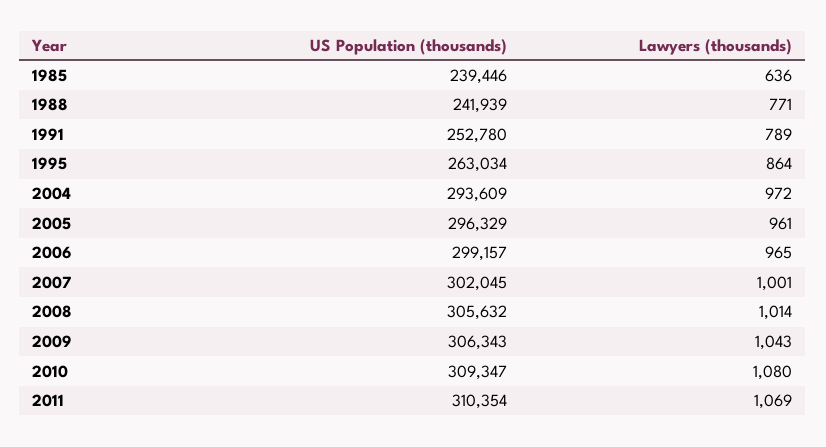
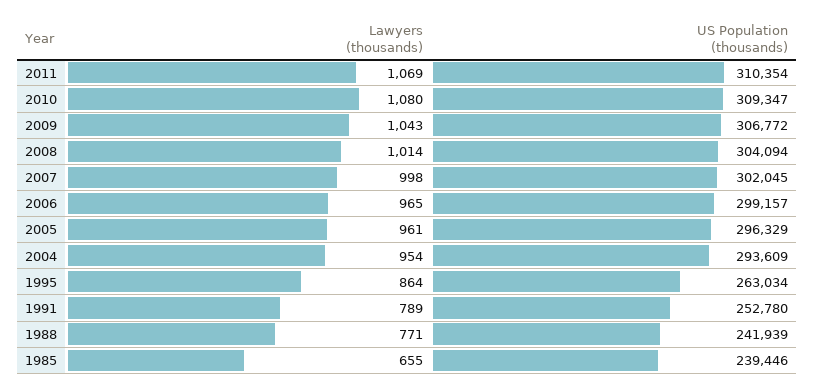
Lawyers (thousands), 1985: 636 -> 655
Lawyers (thousands), 2004: 972 -> 954
Lawyers (thousands), 2007: 1001 -> 998
US Population (thousands), 2008: 305632 -> 304094
US Population (thousands), 2009: 306343 -> 306772

